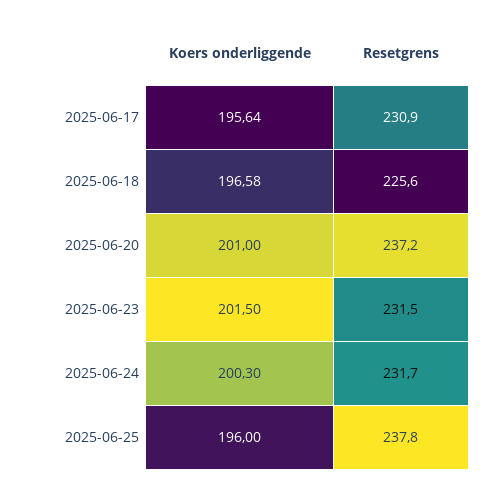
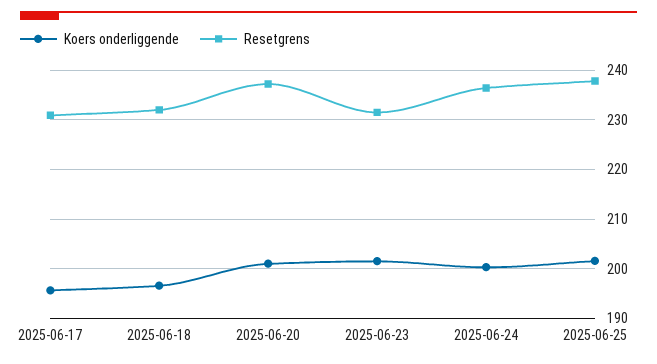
Resetgrens, 2025-06-18: 225.6 -> 232
Resetgrens, 2025-06-24: 231.7 -> 236
Koers onderliggende, 2025-06-25: 196 -> 202

